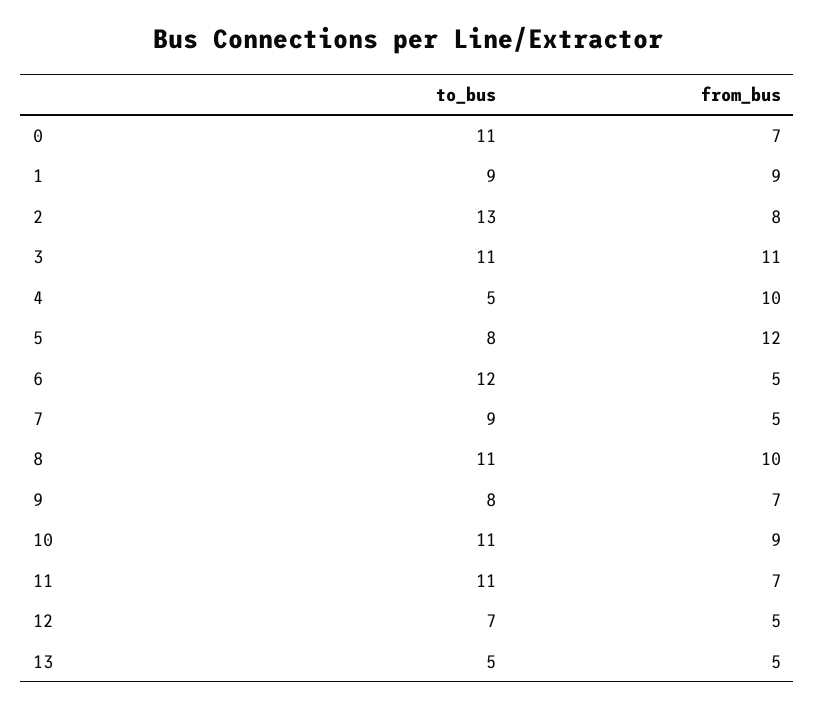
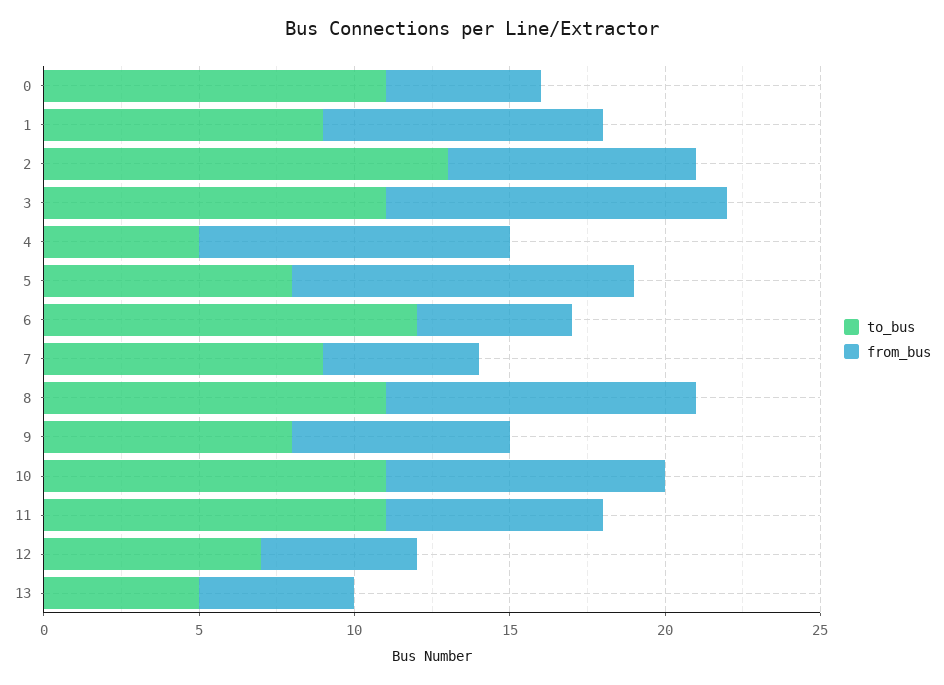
from_bus, 0: 7 -> 5
from_bus, 5: 12 -> 11

